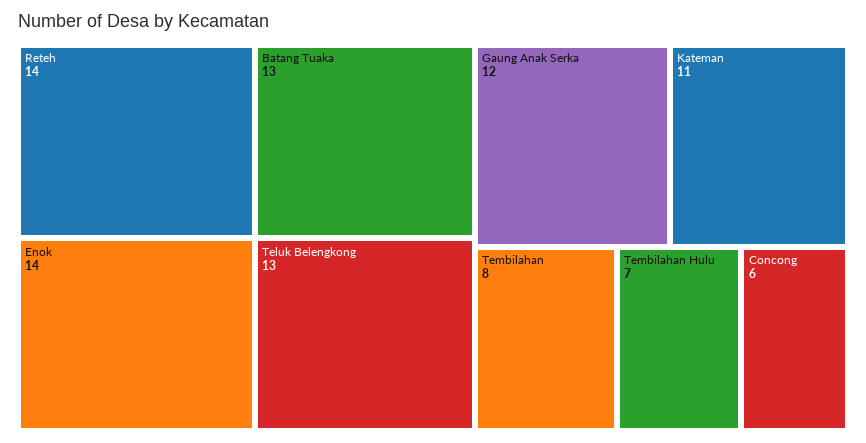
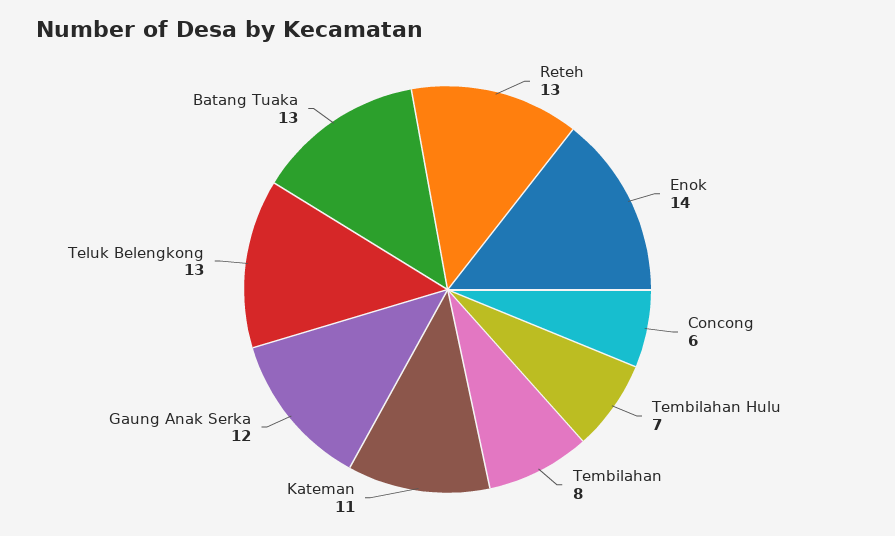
Reteh: 14 -> 13

